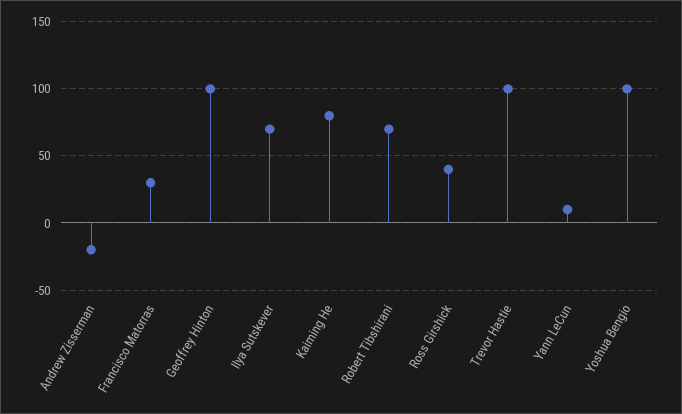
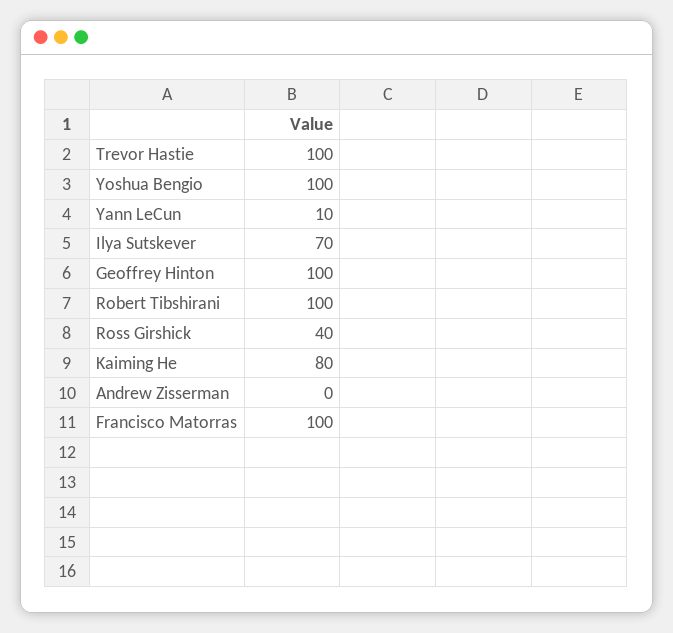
Andrew Zisserman: -20 -> 0
Francisco Matorras: 30 -> 100
Robert Tibshirani: 70 -> 100

